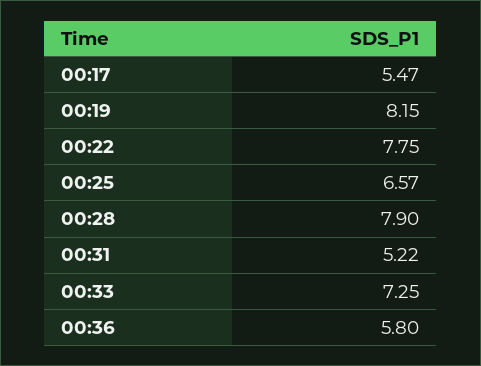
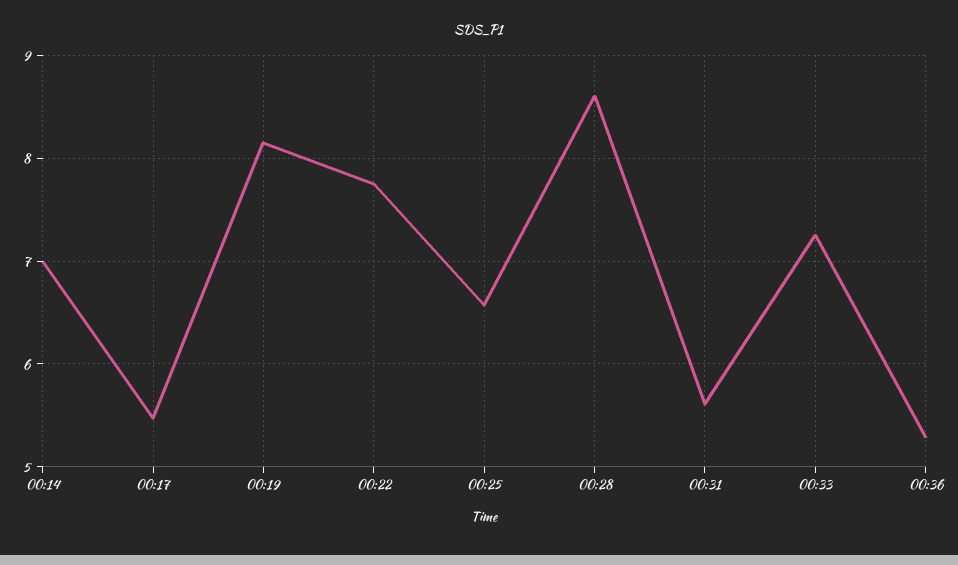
00:28: 7.9 -> 8.6
00:31: 5.22 -> 5.6
00:36: 5.8 -> 5.3
00:14: none -> 7

